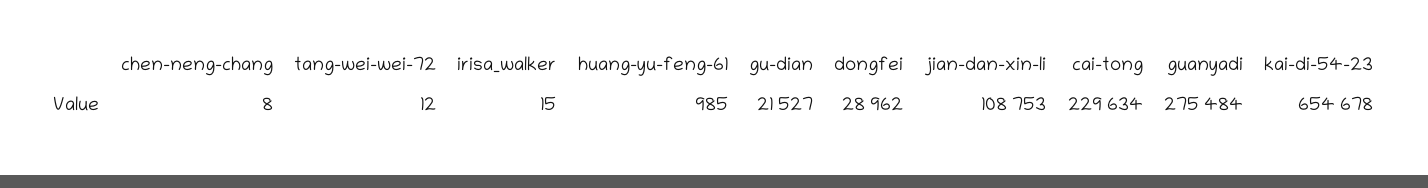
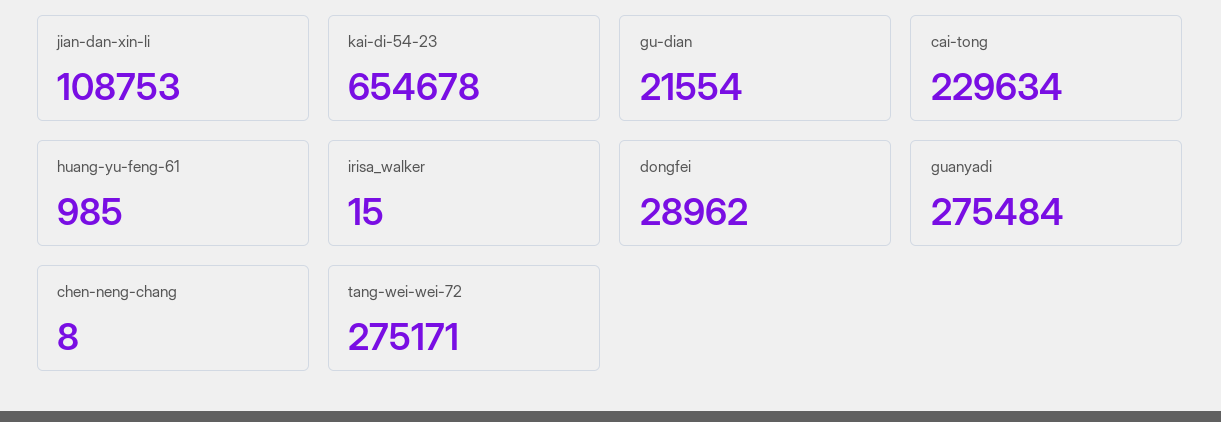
tang-wei-wei-72: 12 -> 275171
gu-dian: 21527 -> 21554

